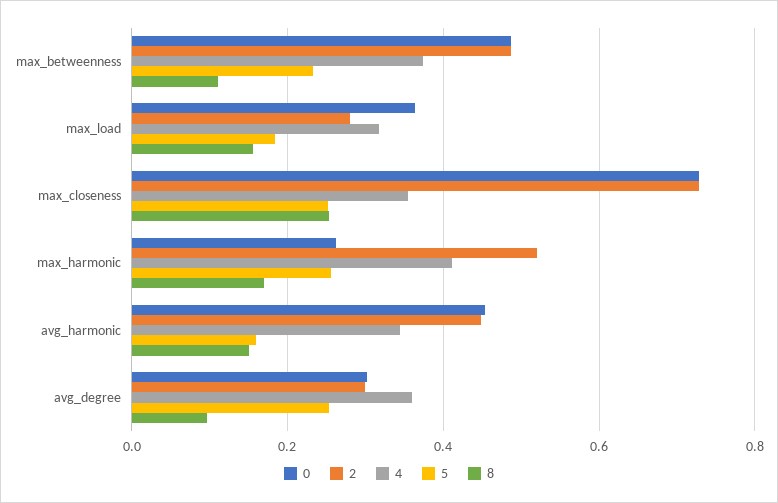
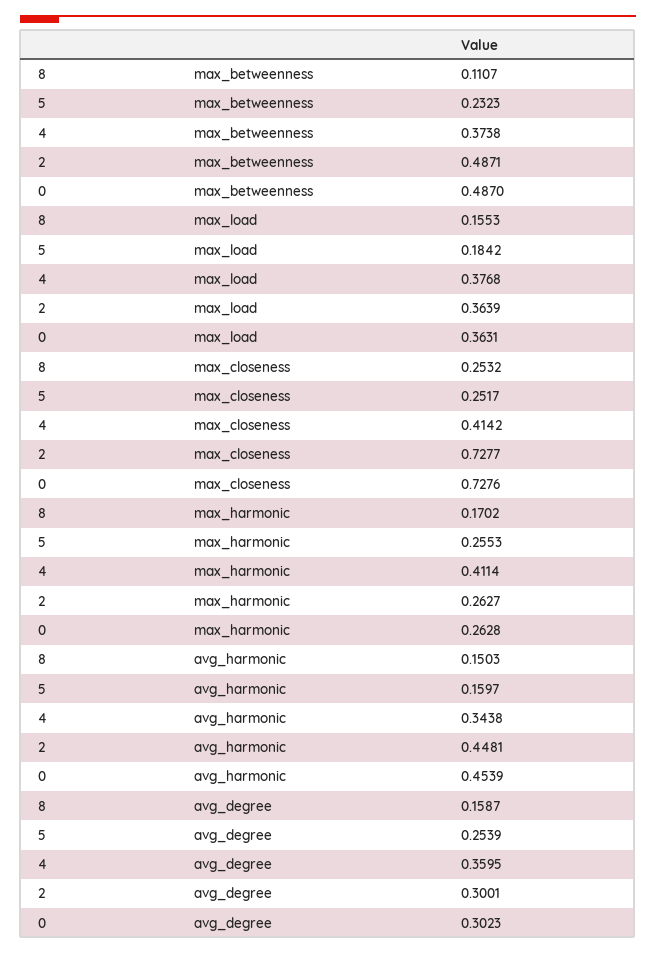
2, max_load: 0.28 -> 0.3639
4, max_load: 0.32 -> 0.3768
4, max_closeness: 0.36 -> 0.4142
2, max_harmonic: 0.52 -> 0.2627
8, avg_degree: 0.1 -> 0.1587

